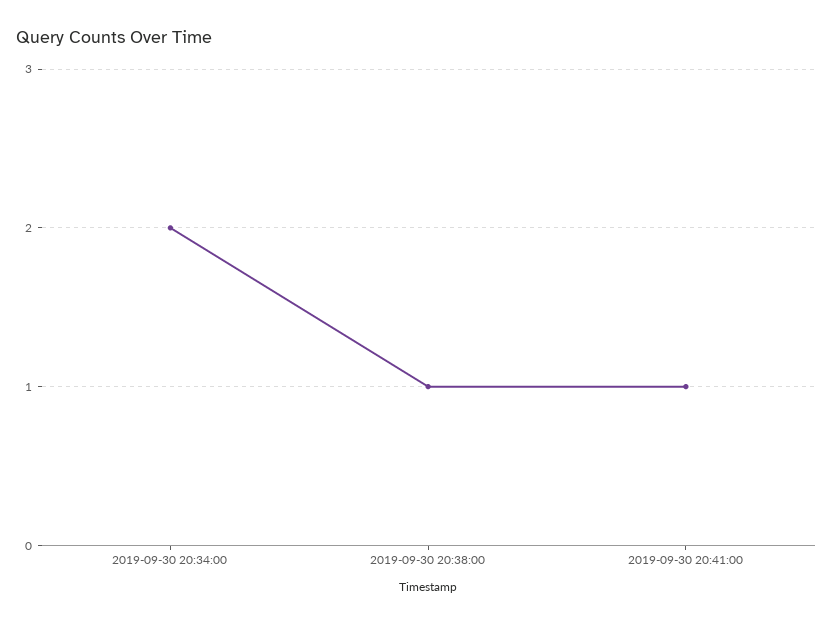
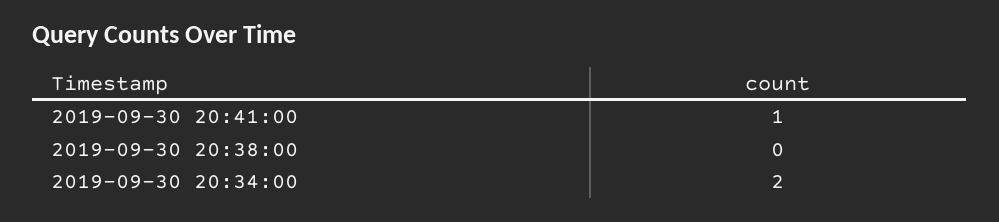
2019-09-30 20:38:00: 1 -> 0

